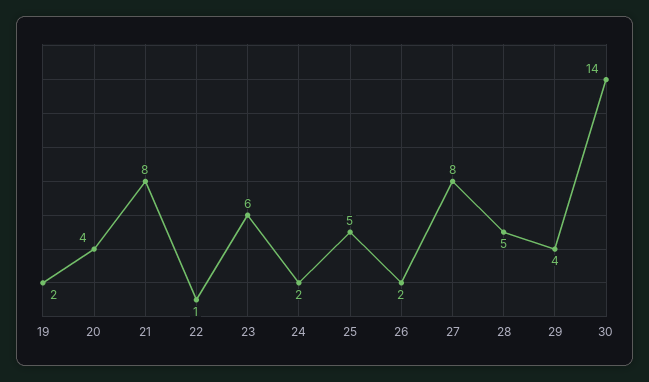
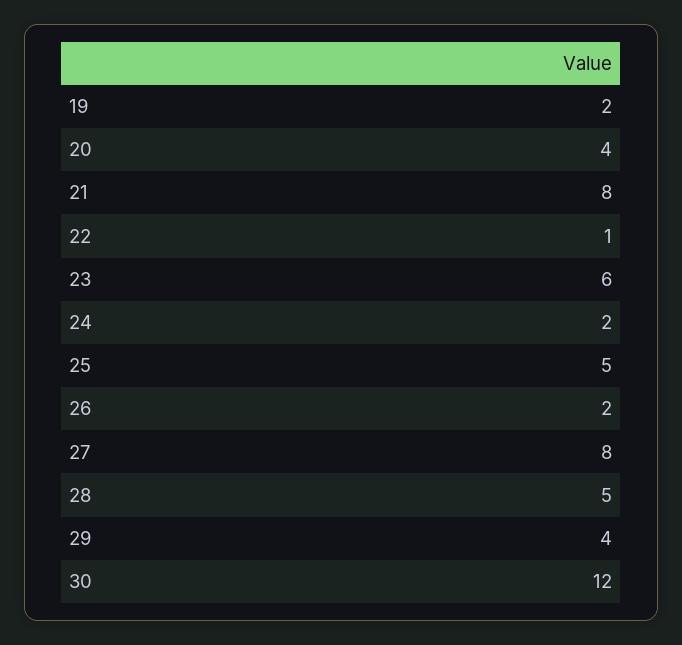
30: 14 -> 12

